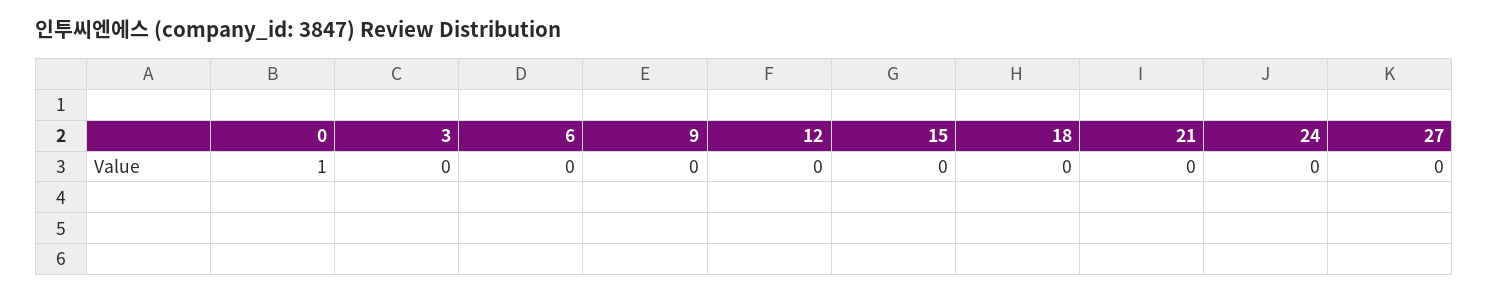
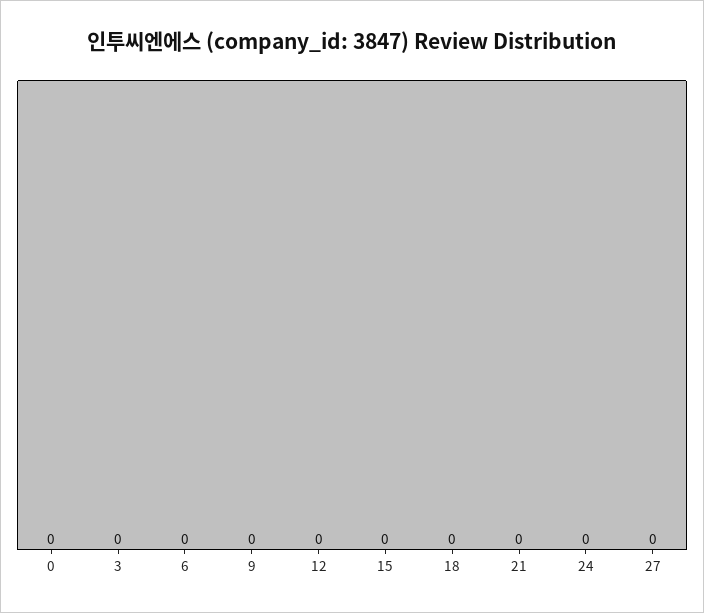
0: 1 -> 0

